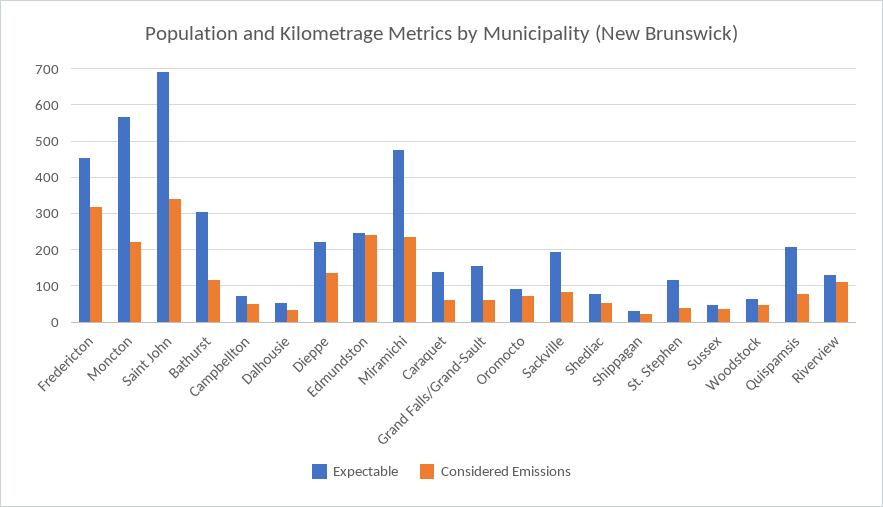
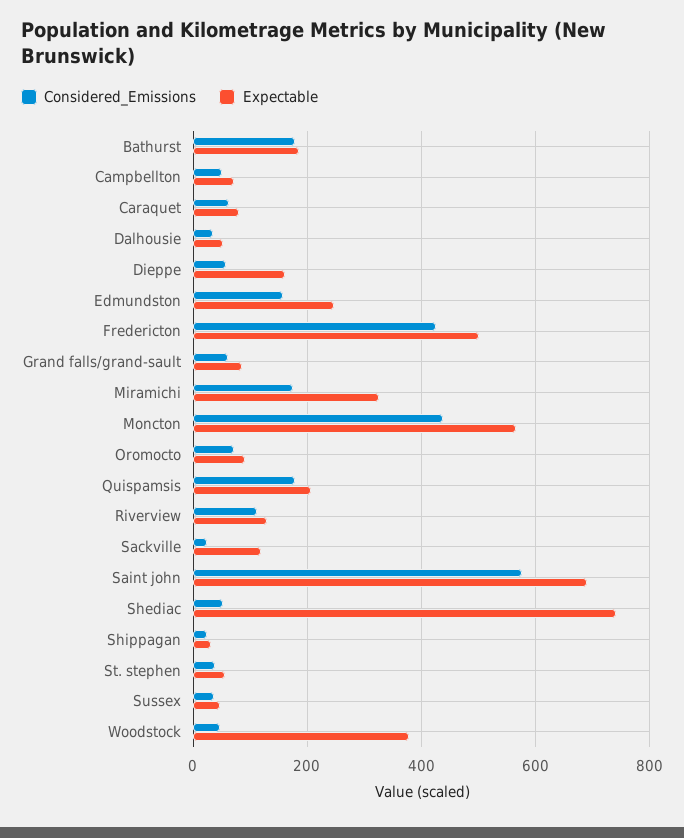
Expectable, Fredericton: 460 -> 500
Considered Emissions, Fredericton: 320 -> 420
Considered Emissions, Moncton: 220 -> 440
Considered Emissions, Saint John: 340 -> 580
Expectable, Bathurst: 300 -> 180
Considered Emissions, Bathurst: 120 -> 180
Expectable, Dieppe: 220 -> 160
Considered Emissions, Dieppe: 140 -> 60
Considered Emissions, Edmundston: 240 -> 160
Expectable, Miramichi: 480 -> 320
Considered Emissions, Miramichi: 240 -> 180
Expectable, Caraquet: 140 -> 80
Expectable, Grand Falls/Grand-Sault: 160 -> 80
Expectable, Sackville: 200 -> 120
Considered Emissions, Sackville: 80 -> 20
Expectable, Shediac: 80 -> 740
Expectable, St. Stephen: 120 -> 60
Expectable, Woodstock: 60 -> 380
Considered Emissions, Quispamsis: 80 -> 180

